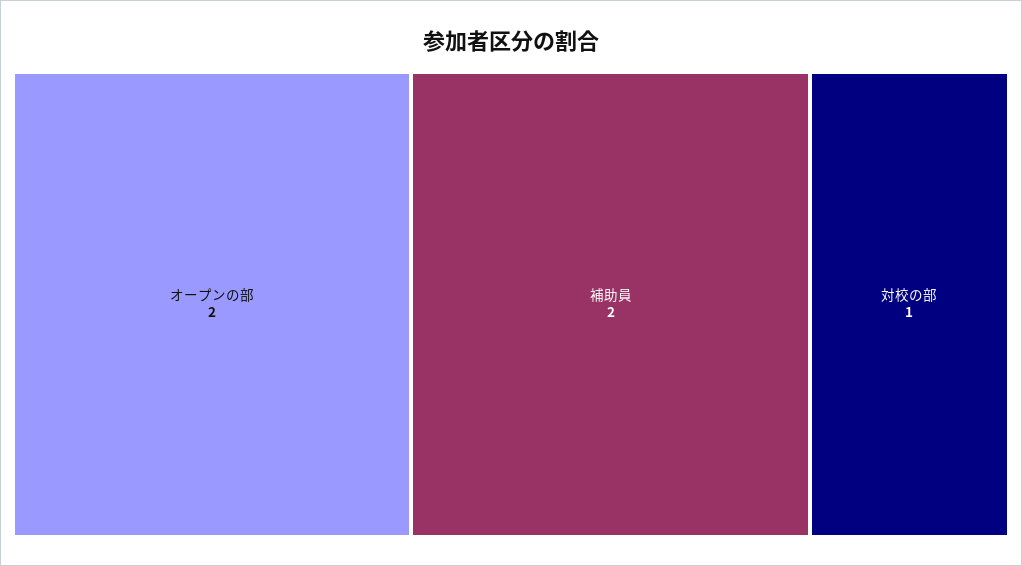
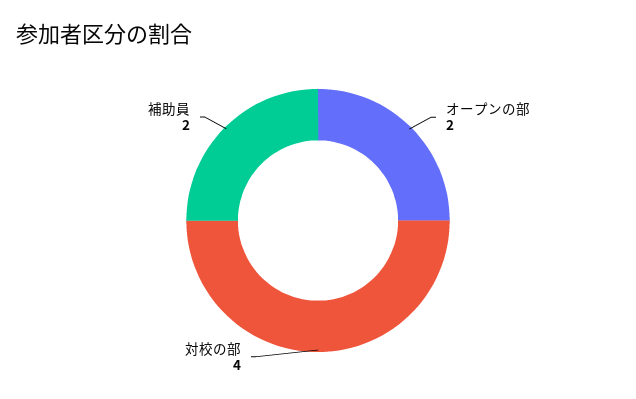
対校の部: 1 -> 4

